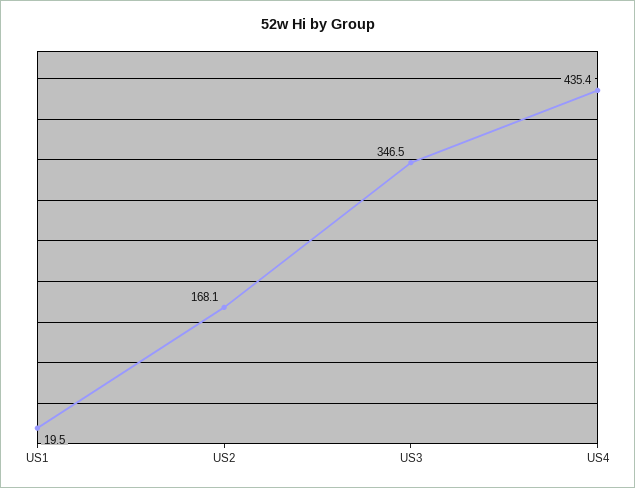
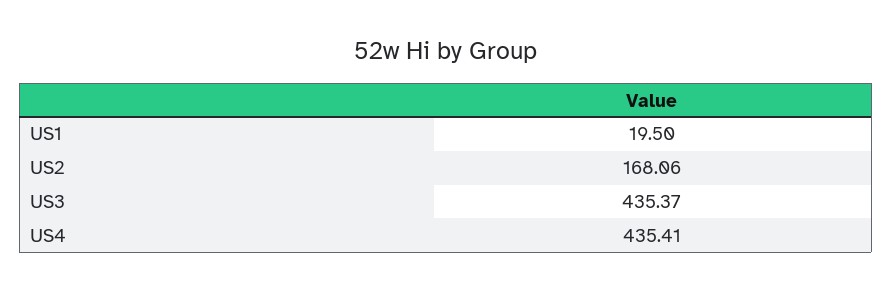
US3: 346.5 -> 435.37

